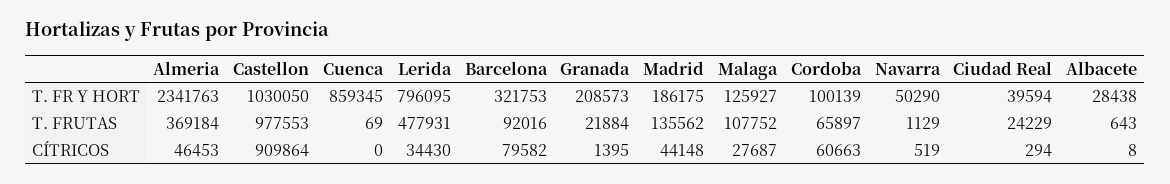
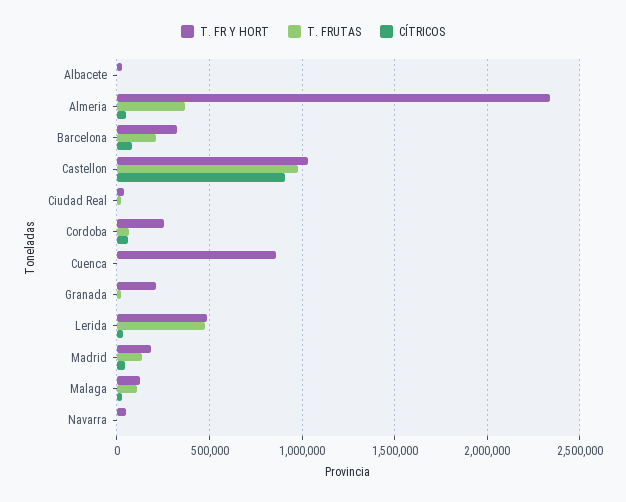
T. FR Y HORT, Lerida: 796095 -> 500000
T. FR Y HORT, Cordoba: 100139 -> 250000
T. FRUTAS, Barcelona: 92016 -> 200000

